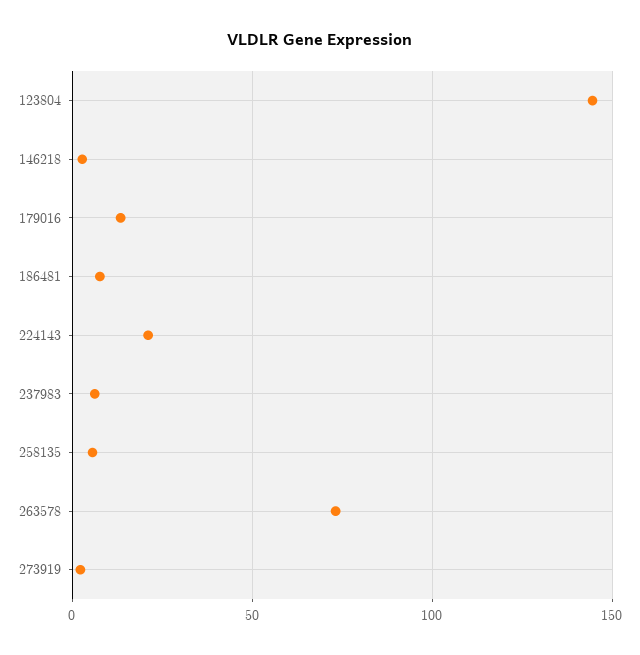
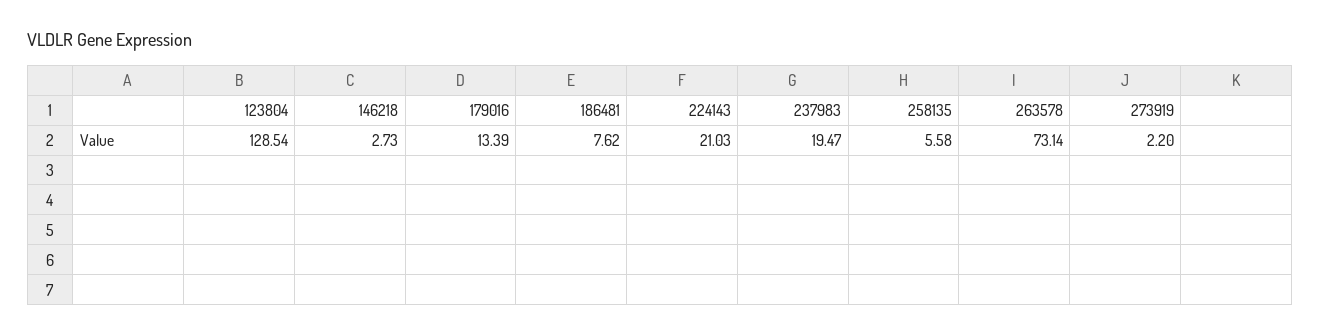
123804: 145 -> 128.54
237983: 5 -> 19.47

